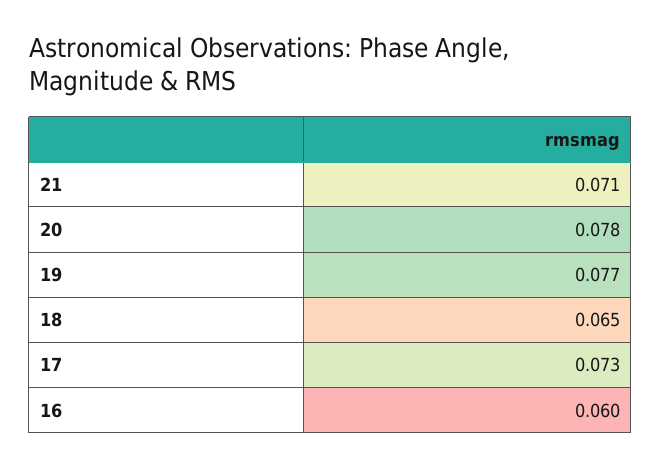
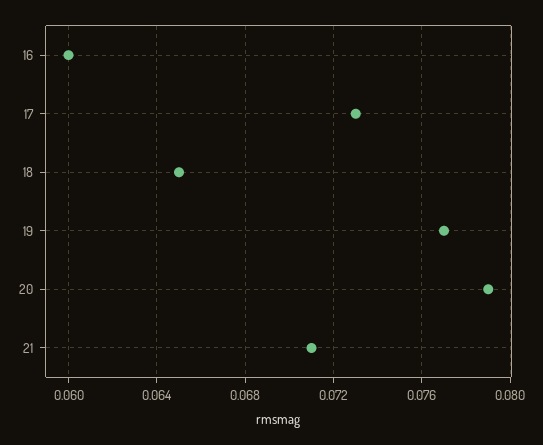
20: 0.078 -> 0.079

